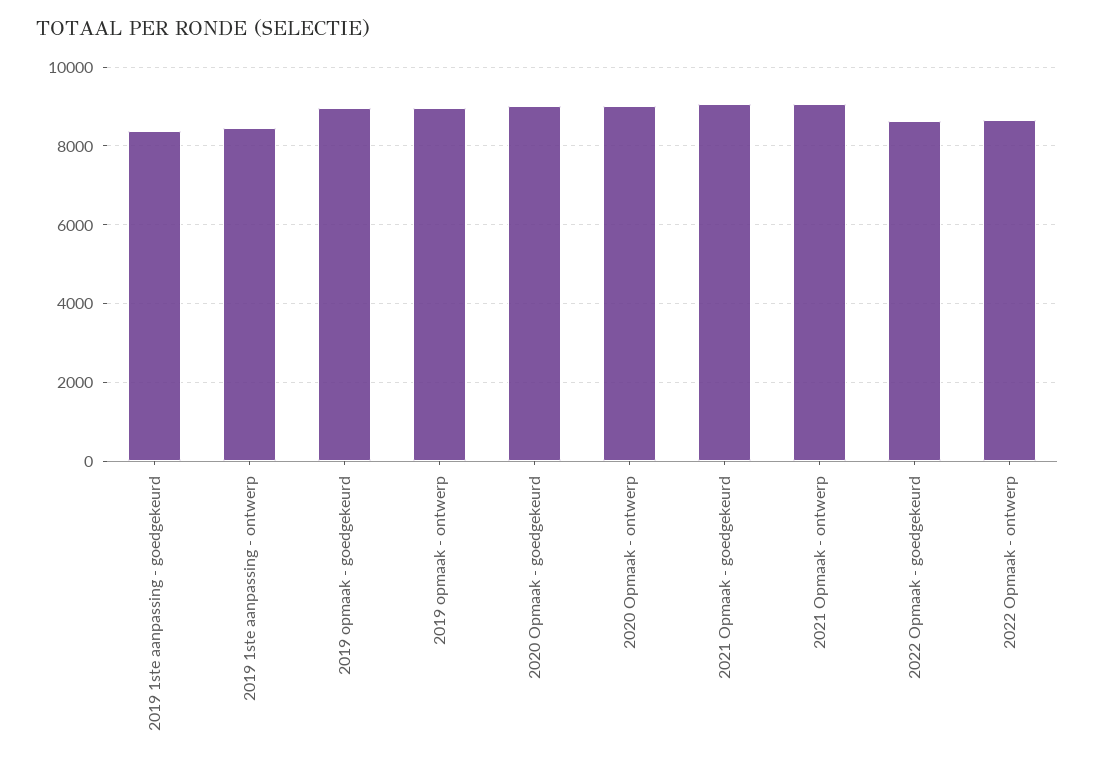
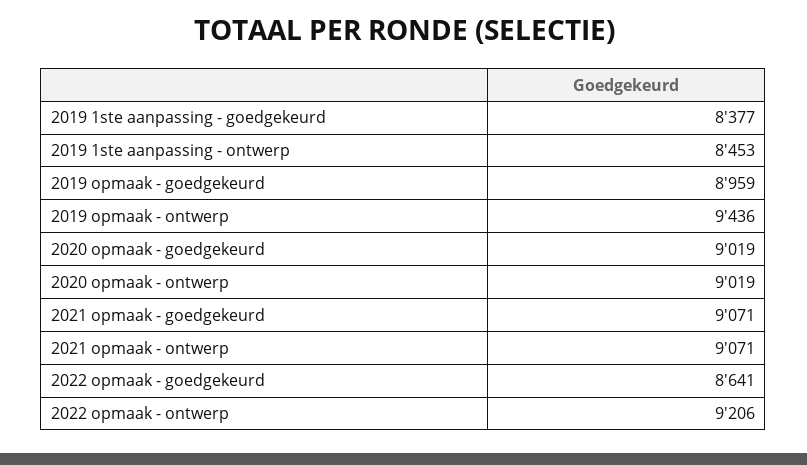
2019 opmaak - ontwerp: 9000 -> 9436
2022 Opmaak - ontwerp: 8600 -> 9206

